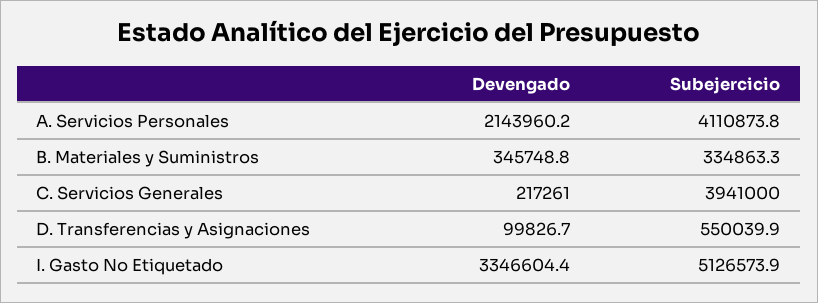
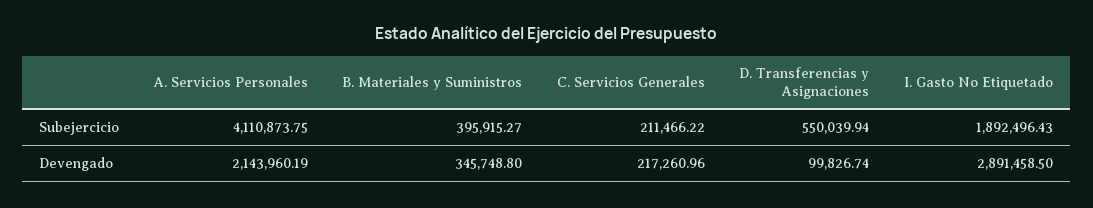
Subejercicio, B. Materiales y Suministros: 334863.3 -> 395915.27
Subejercicio, C. Servicios Generales: 3941000 -> 211466.22
Devengado, I. Gasto No Etiquetado: 3346604.4 -> 2891458.5
Subejercicio, I. Gasto No Etiquetado: 5126573.9 -> 1892496.43

